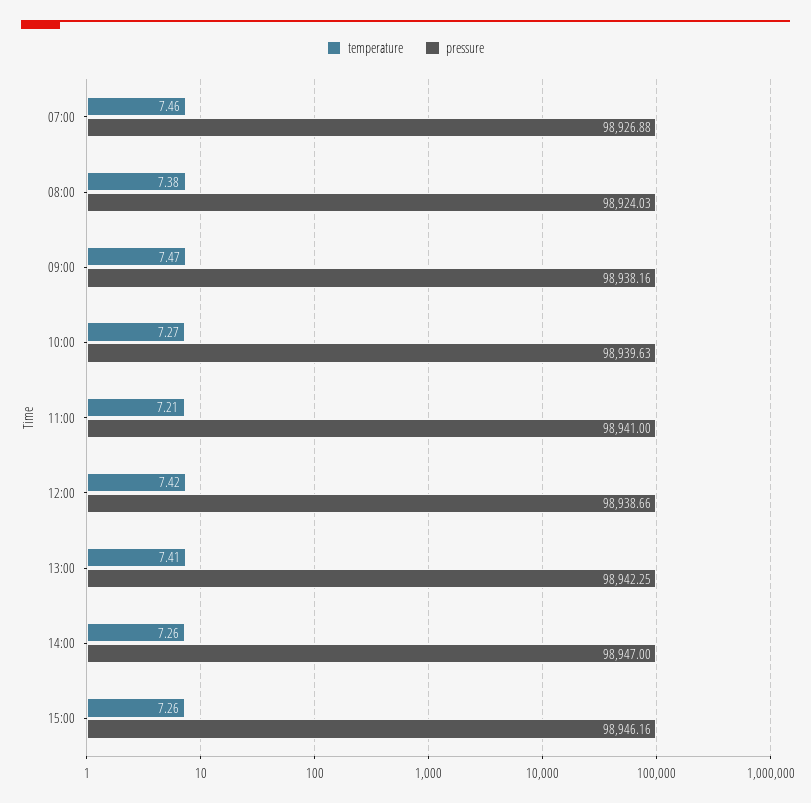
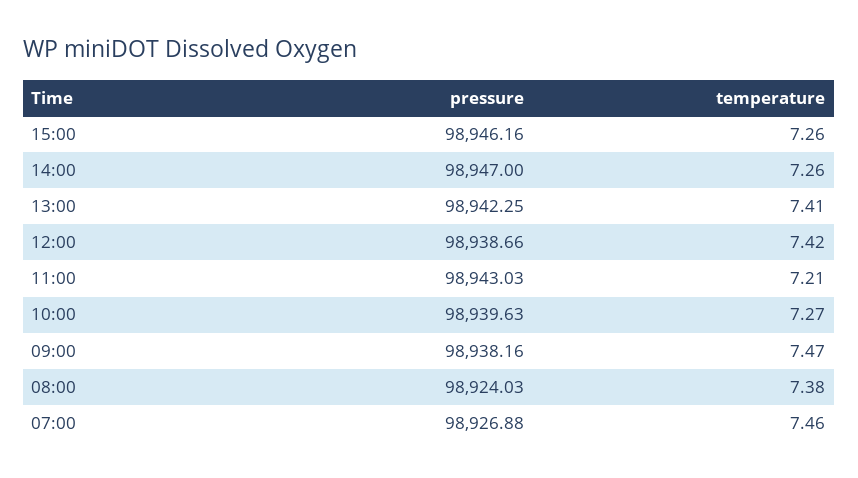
pressure, 11:00: 98941 -> 98943.03

